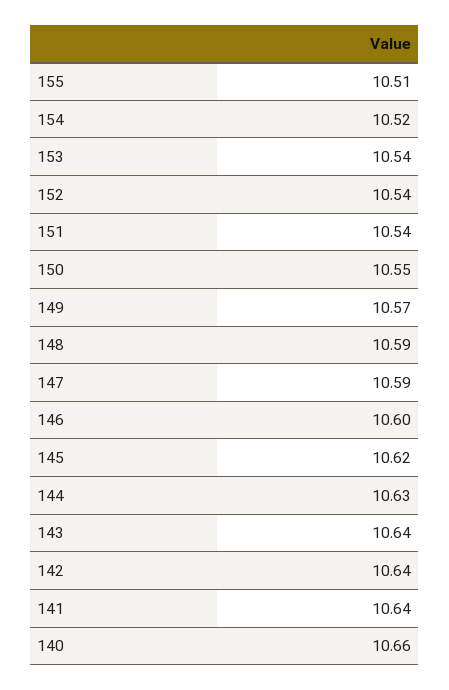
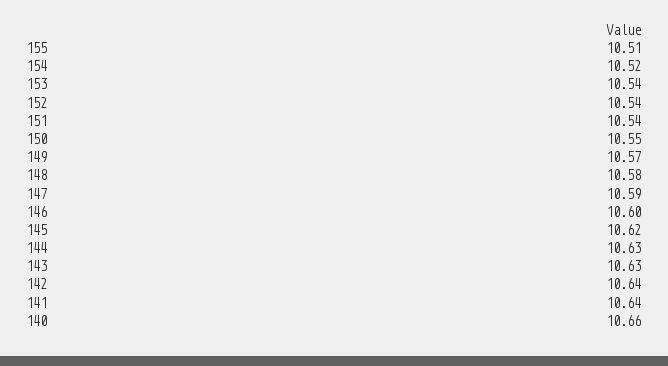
148: 10.59 -> 10.58
143: 10.64 -> 10.63

